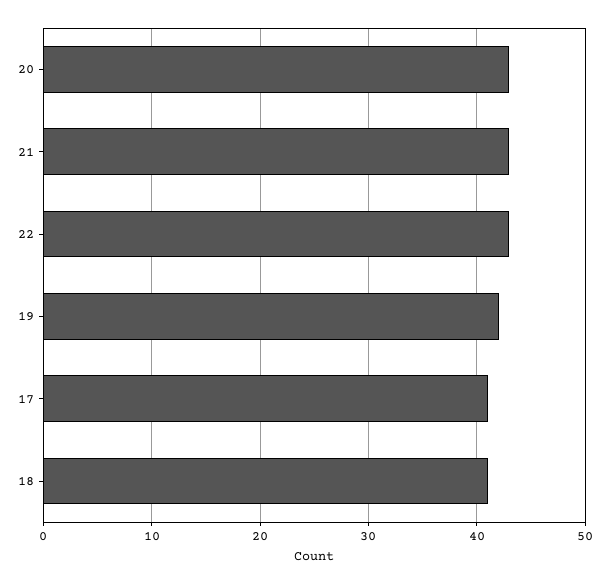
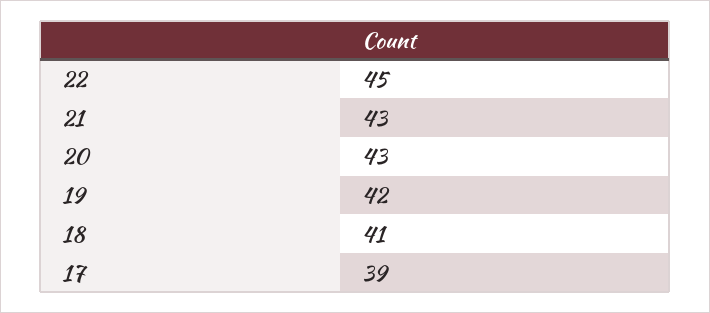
22: 43 -> 45
17: 41 -> 39

